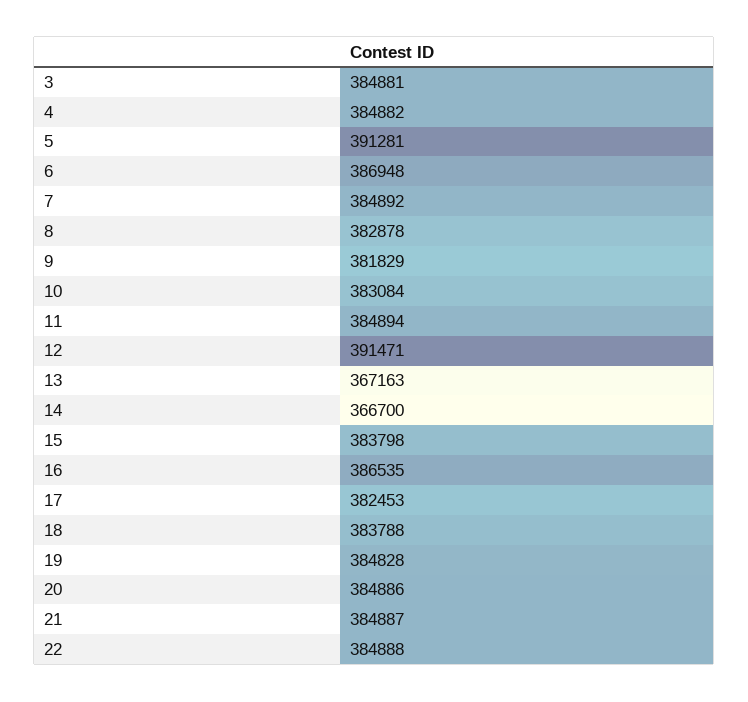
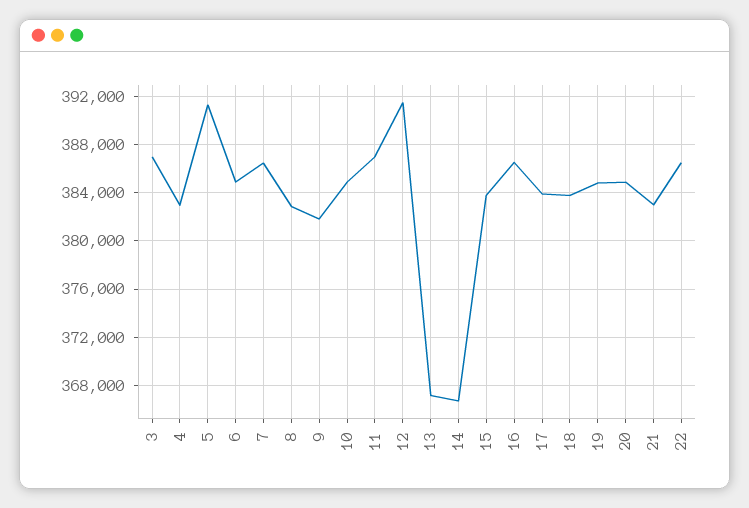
3: 384881 -> 387000
4: 384882 -> 383000
6: 386948 -> 385000
7: 384892 -> 386500
10: 383084 -> 385000
11: 384894 -> 387000
17: 382453 -> 384000
21: 384887 -> 383000
22: 384888 -> 386500

